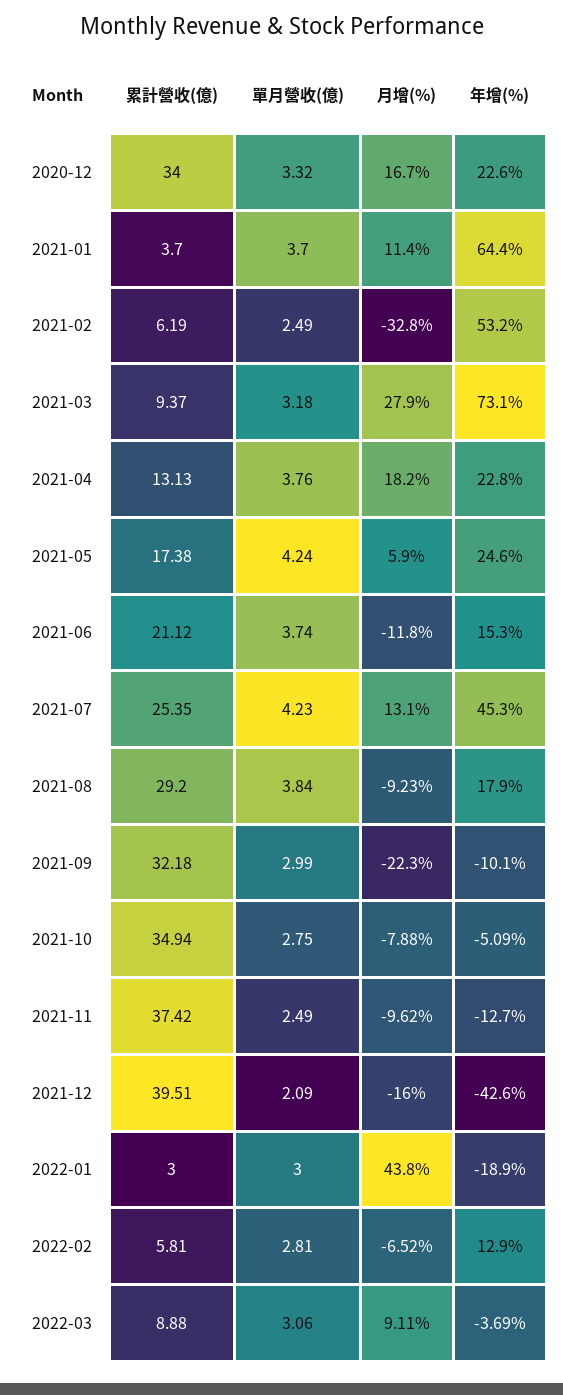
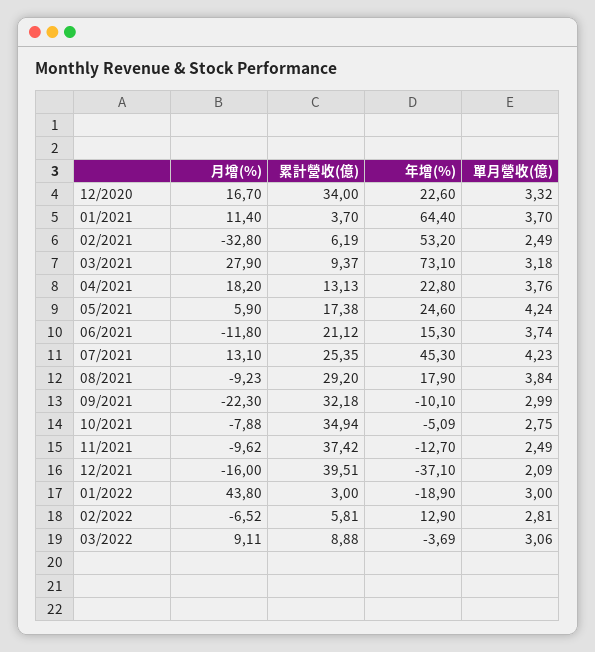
年增(%), 2021-12: -42.6 -> -37.1

